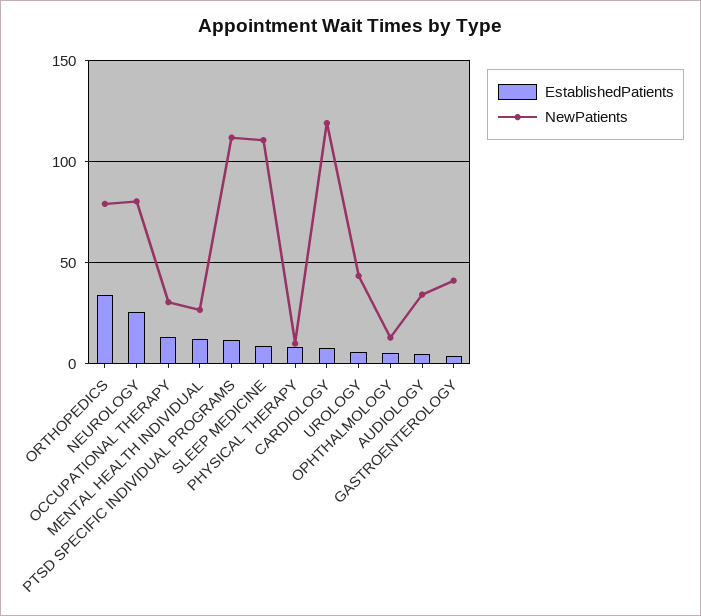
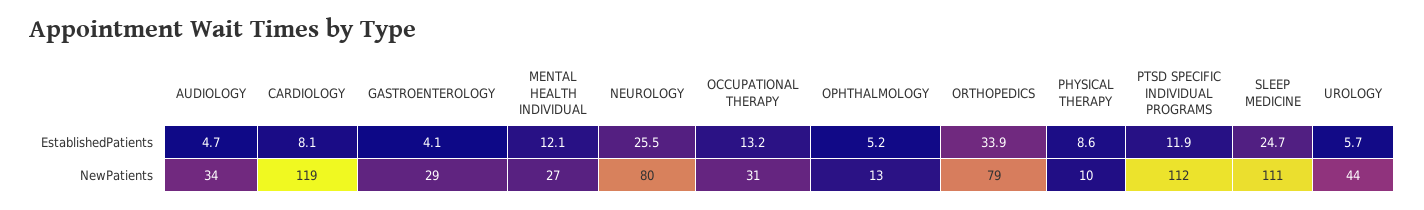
EstablishedPatients, SLEEP MEDICINE: 10 -> 24.7
NewPatients, GASTROENTEROLOGY: 40 -> 29

